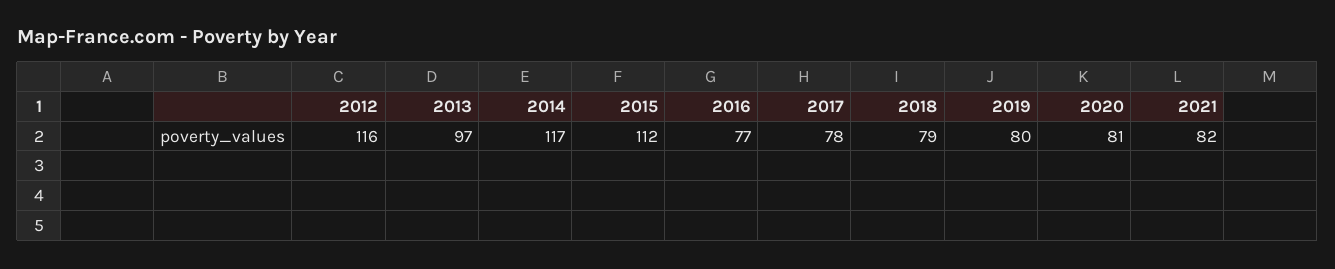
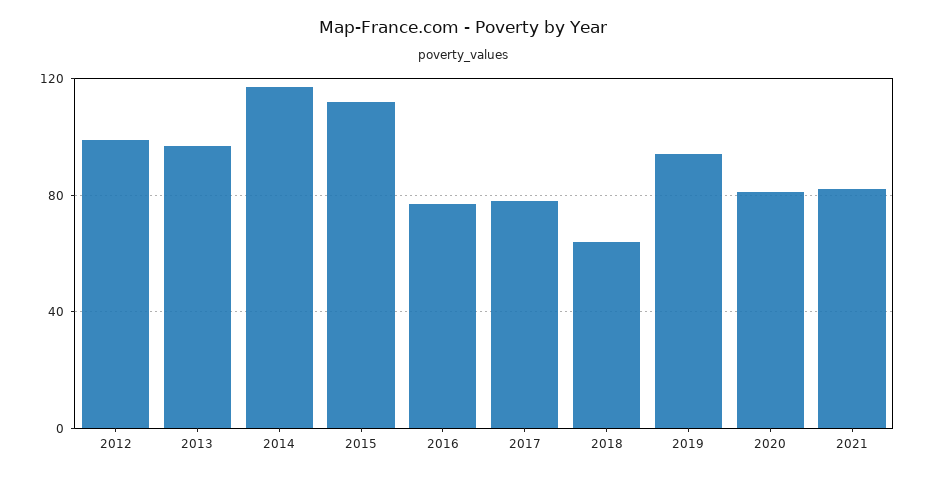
2012: 116 -> 100
2018: 79 -> 65
2019: 80 -> 95

